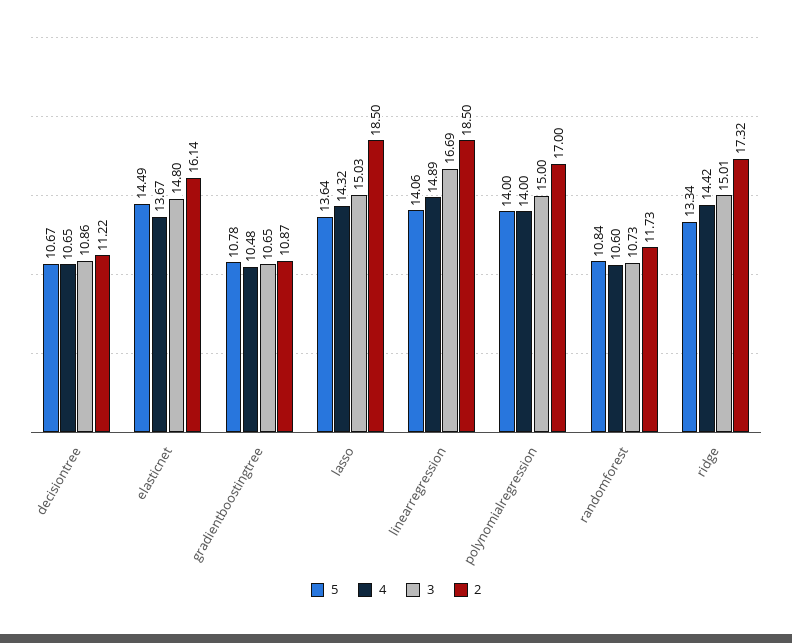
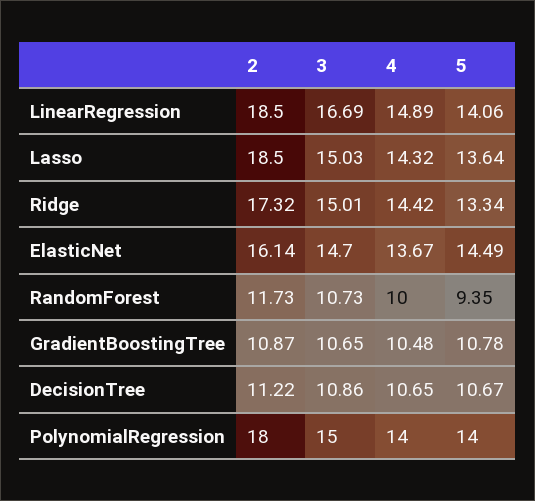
3, elasticnet: 14.8 -> 14.7
2, polynomialregression: 17 -> 18
5, randomforest: 10.84 -> 9.35
4, randomforest: 10.6 -> 10

